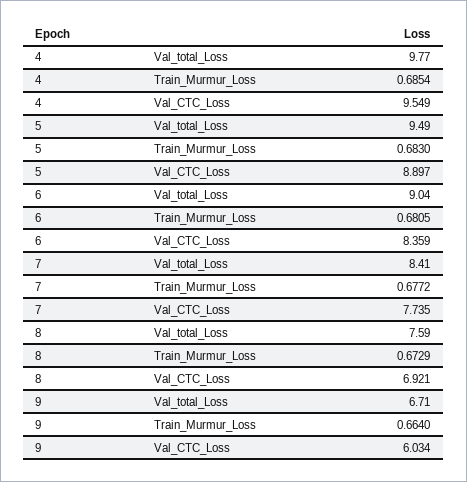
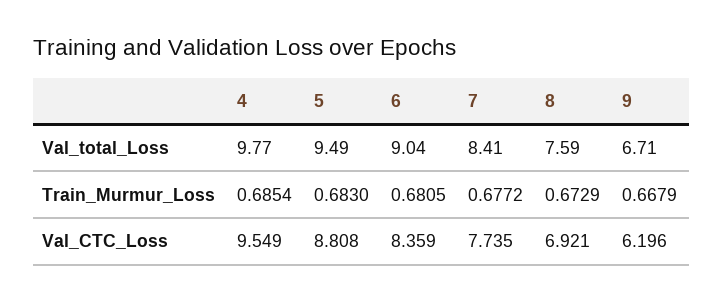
5, Val_CTC_Loss: 8.897 -> 8.808
9, Train_Murmur_Loss: 0.664 -> 0.6679
9, Val_CTC_Loss: 6.034 -> 6.196

